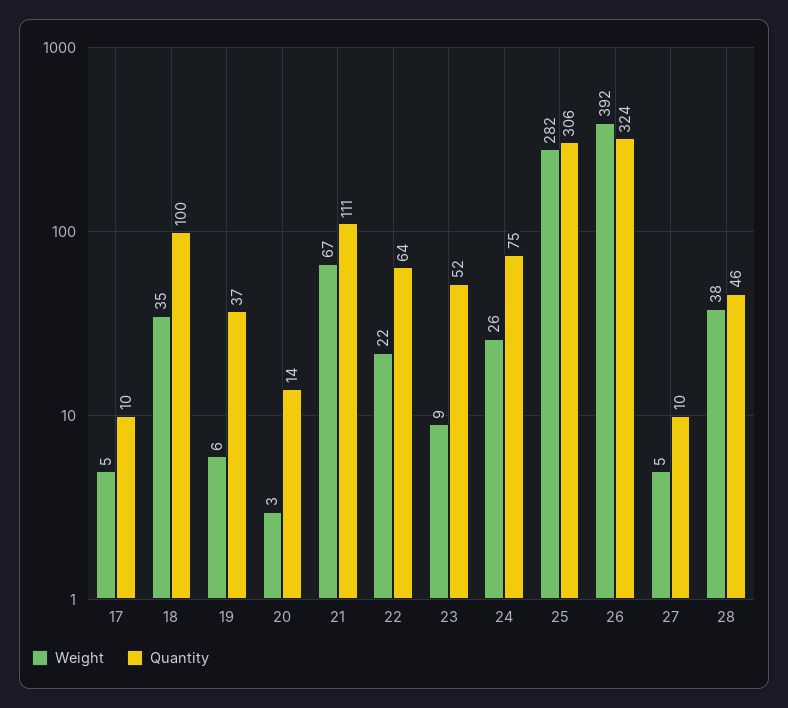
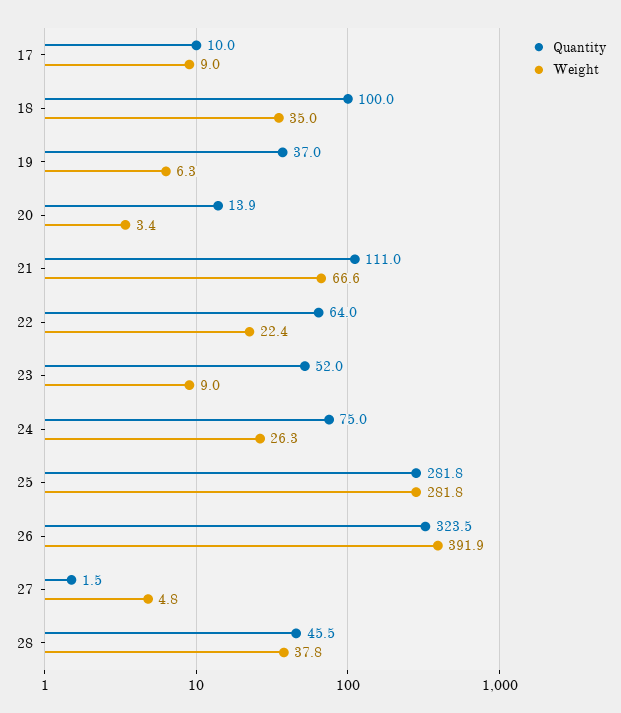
Weight, 17: 5 -> 9
Quantity, 25: 306 -> 281.8
Quantity, 27: 10 -> 1.5

